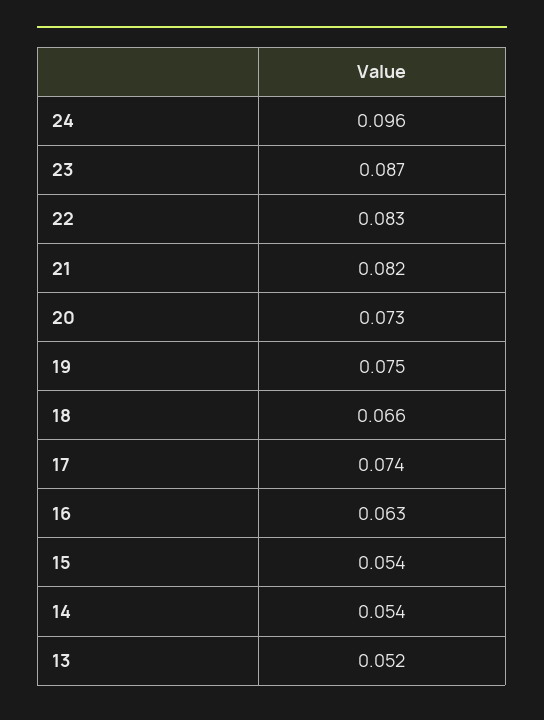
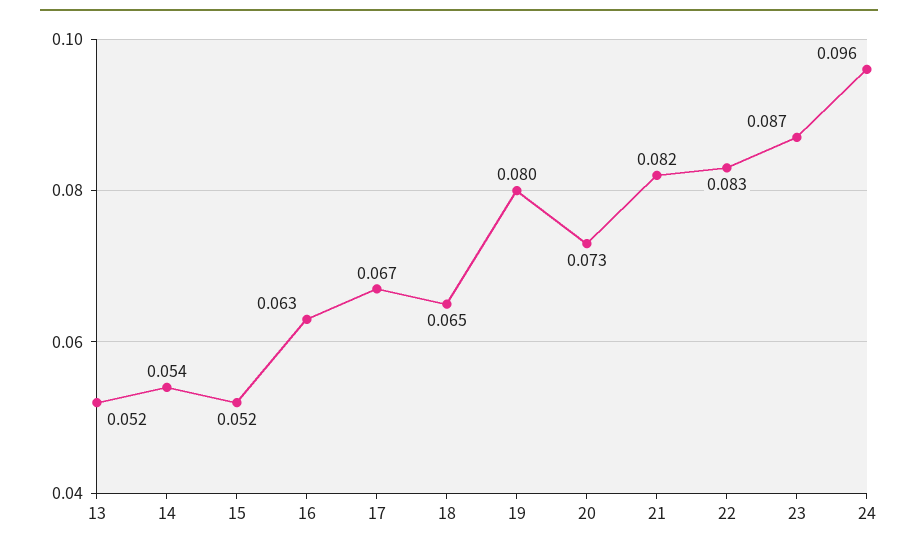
19: 0.075 -> 0.08
18: 0.066 -> 0.065
17: 0.074 -> 0.067
15: 0.054 -> 0.052

